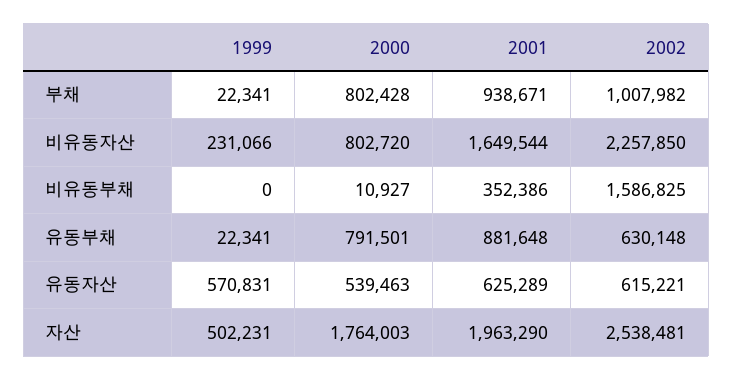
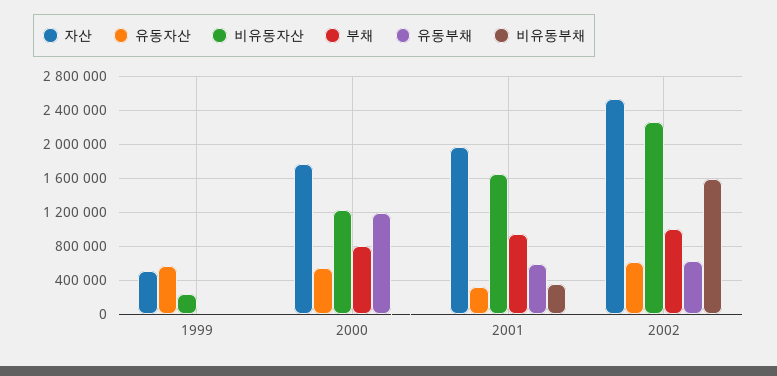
비유동자산, 2000: 802720 -> 1200000
유동부채, 2000: 791501 -> 1200000
유동부채, 2001: 881648 -> 600000
유동자산, 2001: 625289 -> 300000

